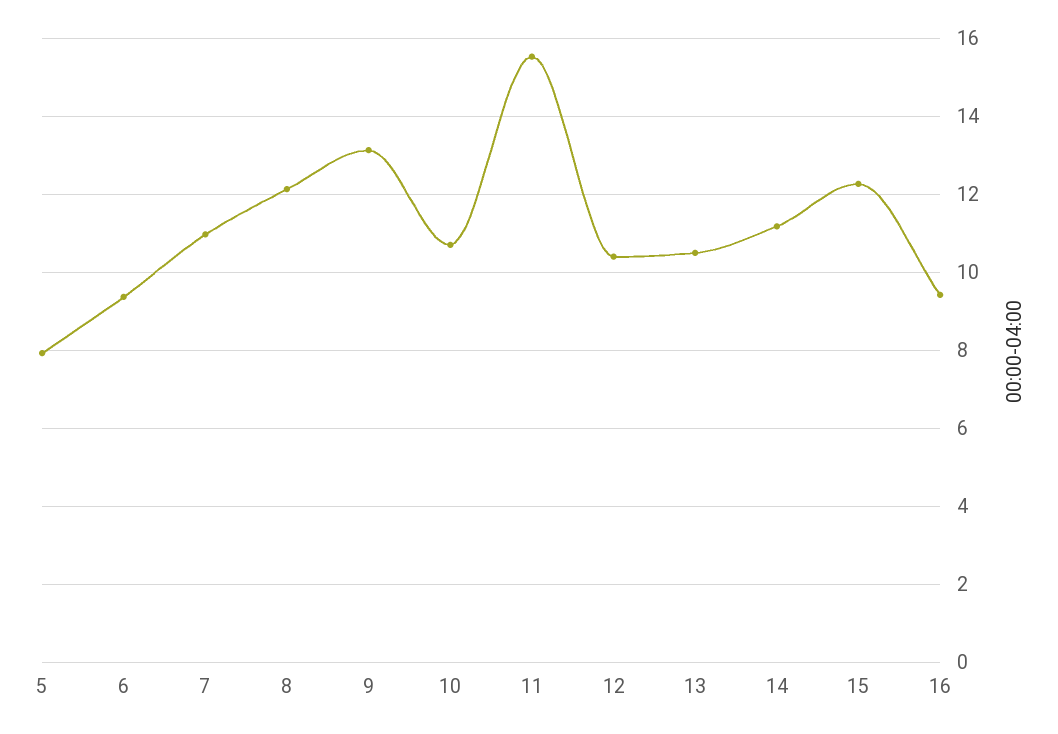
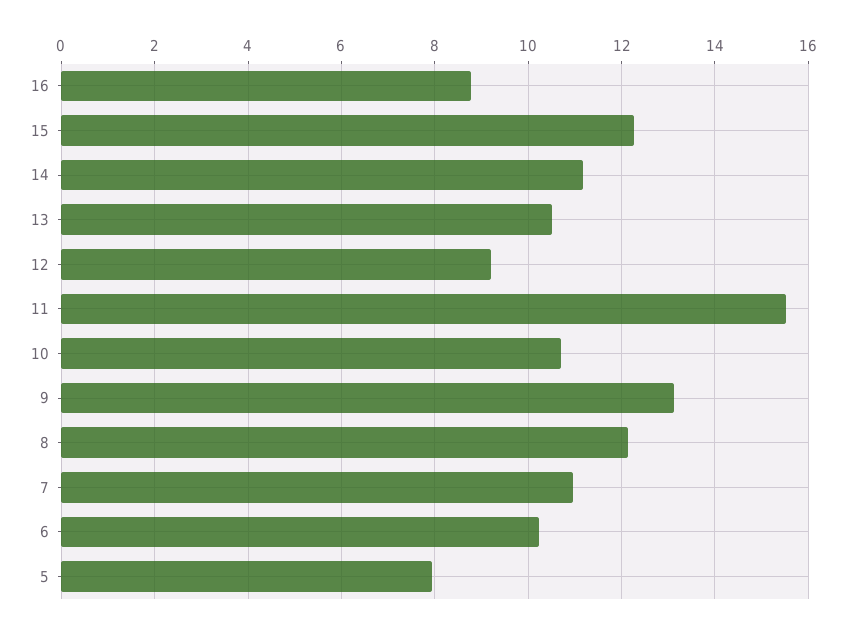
6: 9.4 -> 10.2
12: 10.4 -> 9.2
16: 9.4 -> 8.8

